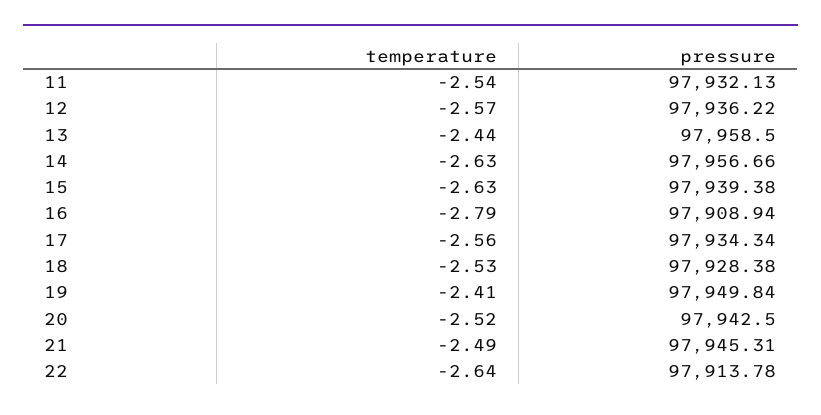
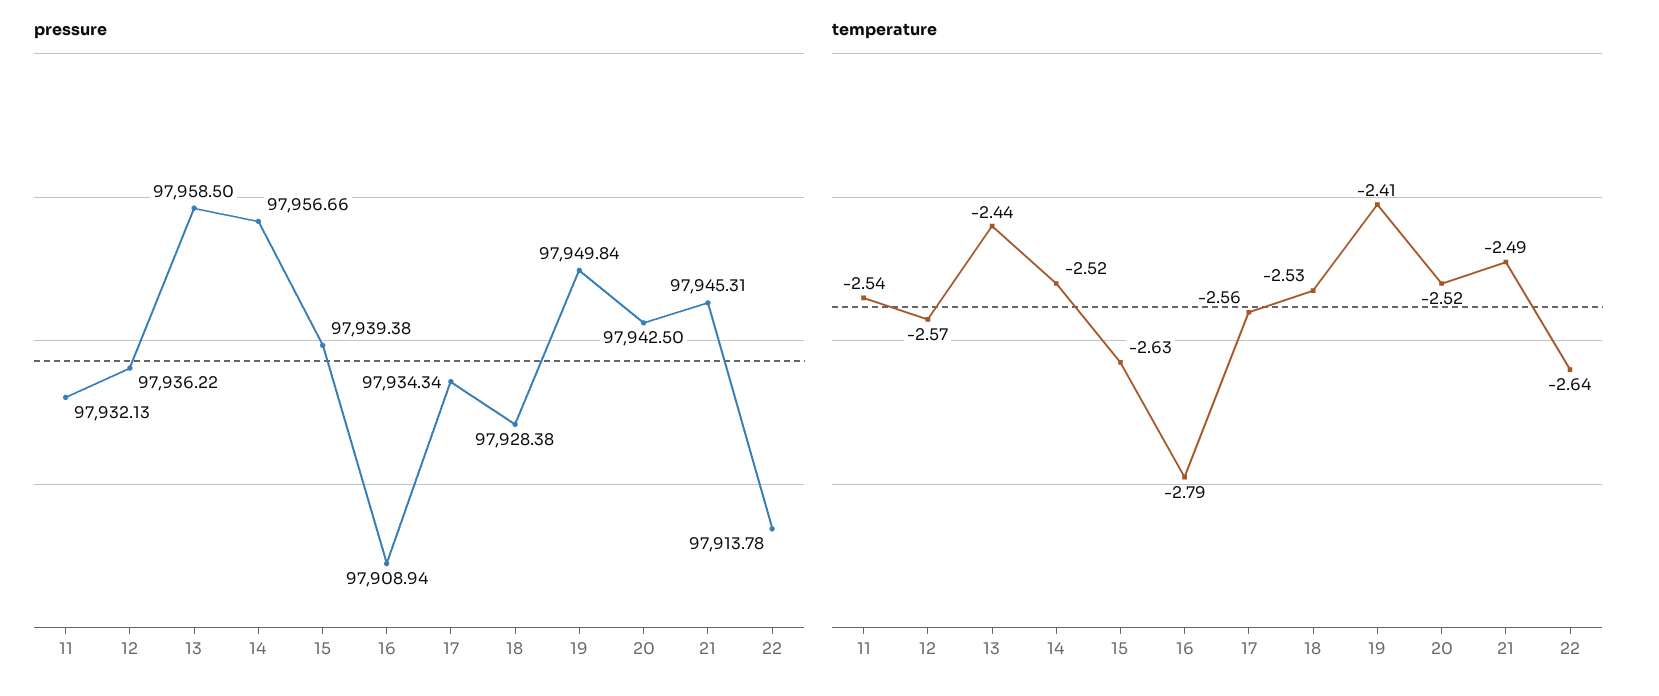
temperature, 14: -2.63 -> -2.52

